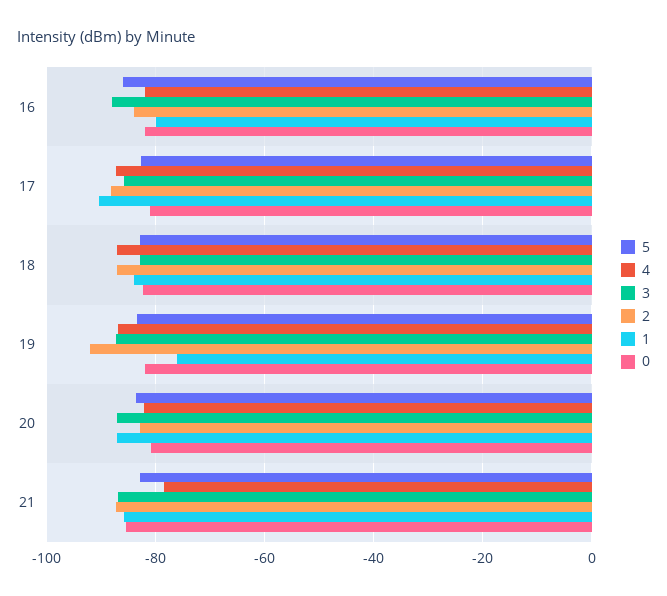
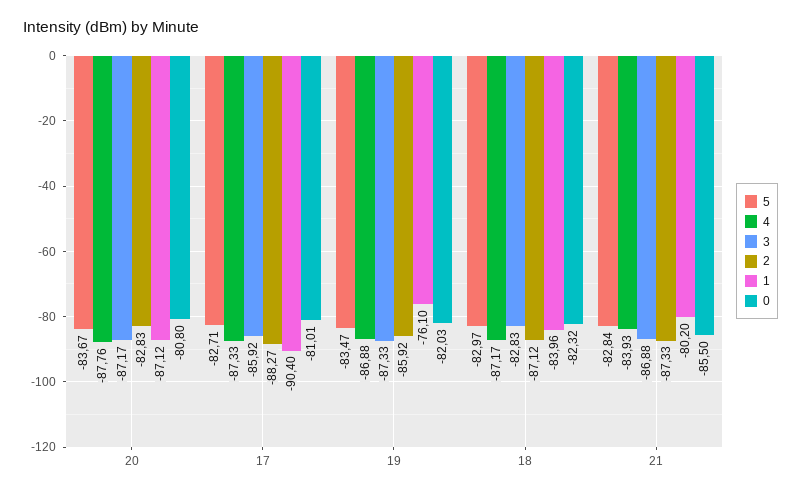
5, 16: -86 -> none
4, 16: -82 -> none
3, 16: -88 -> none
2, 16: -84 -> none
1, 16: -80 -> none
0, 16: -82 -> none
2, 19: -92 -> -85.92
4, 20: -82 -> -87.76
4, 21: -78 -> -83.93
1, 21: -86 -> -80.2

